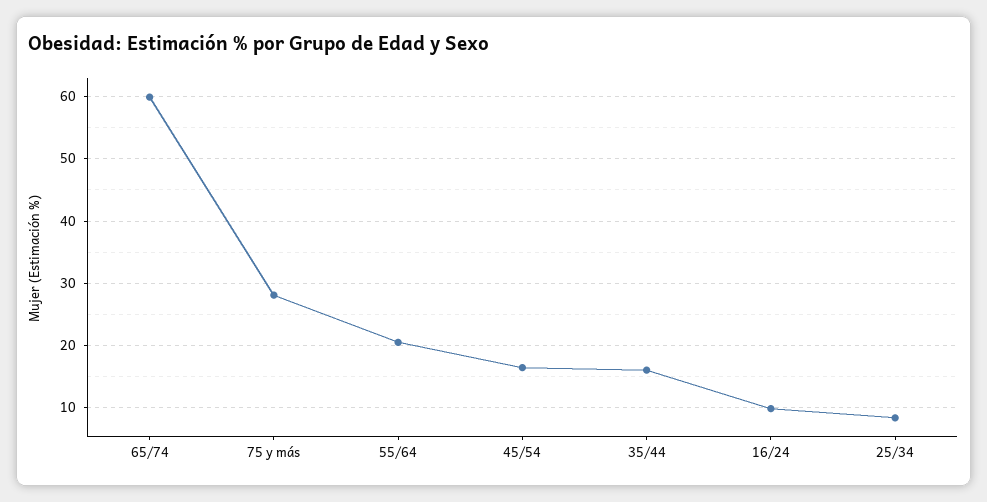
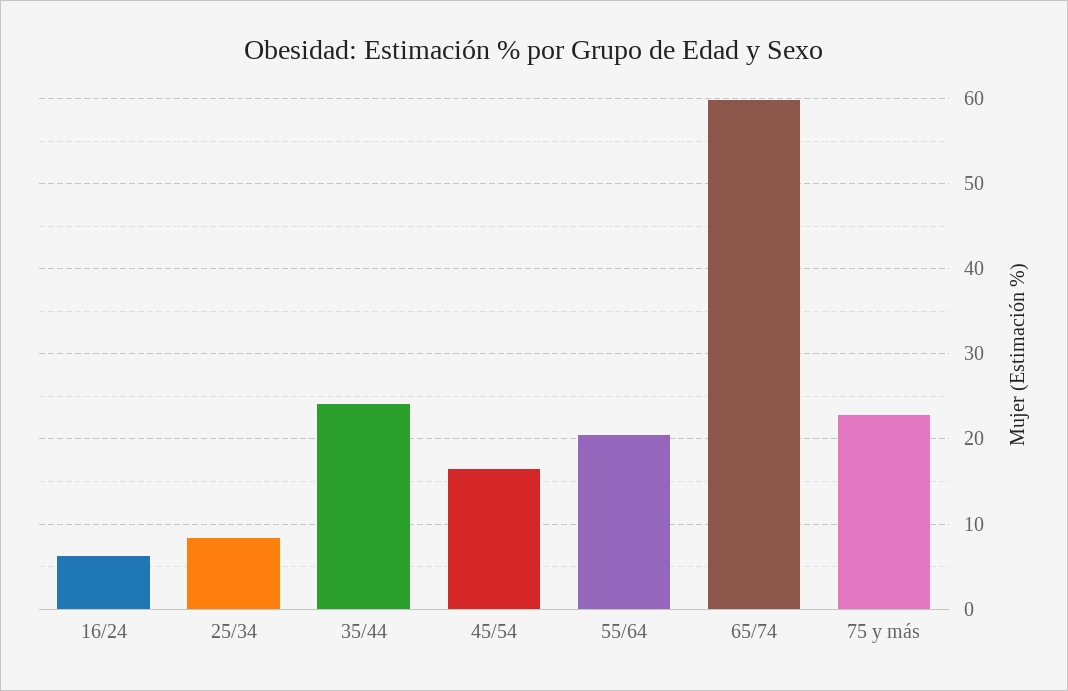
75 y más: 28 -> 23
35/44: 16 -> 24
16/24: 10 -> 6

